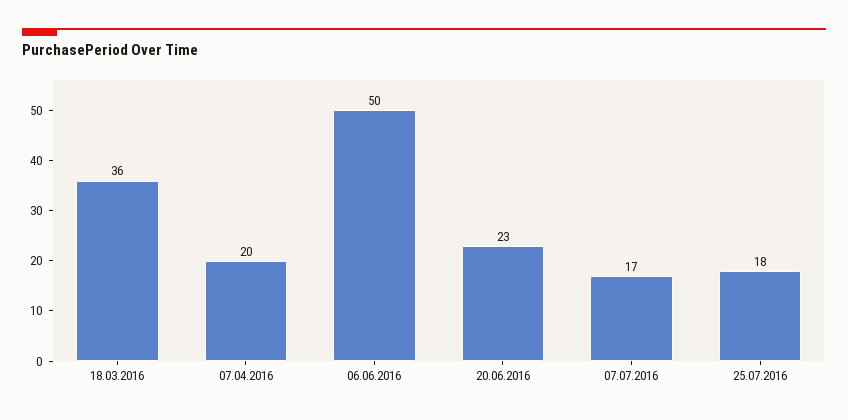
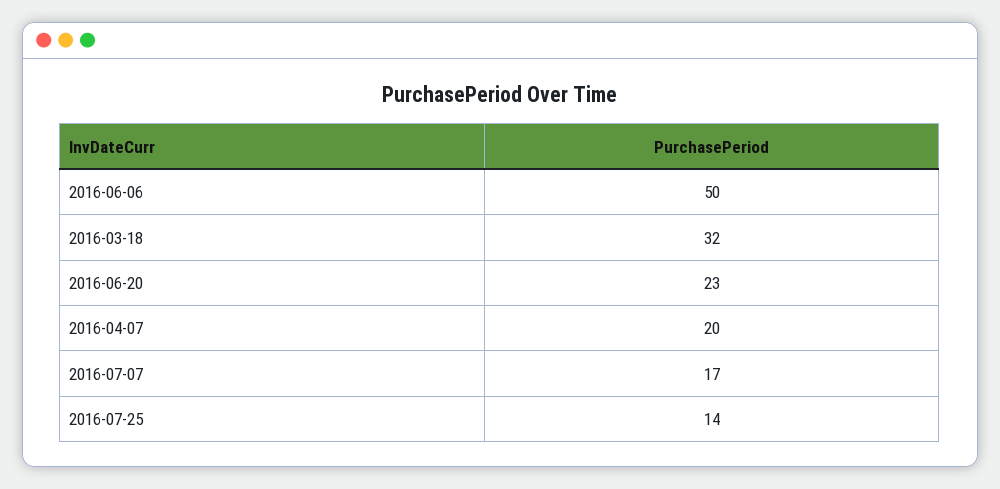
18.03.2016: 36 -> 32
25.07.2016: 18 -> 14

